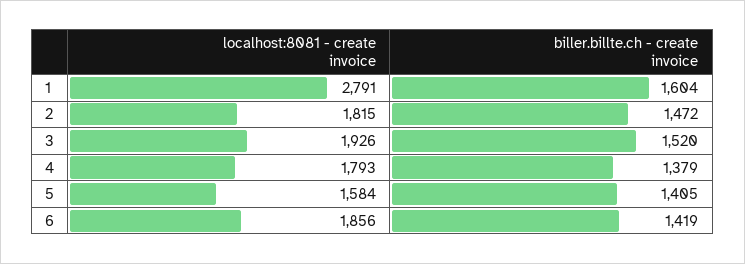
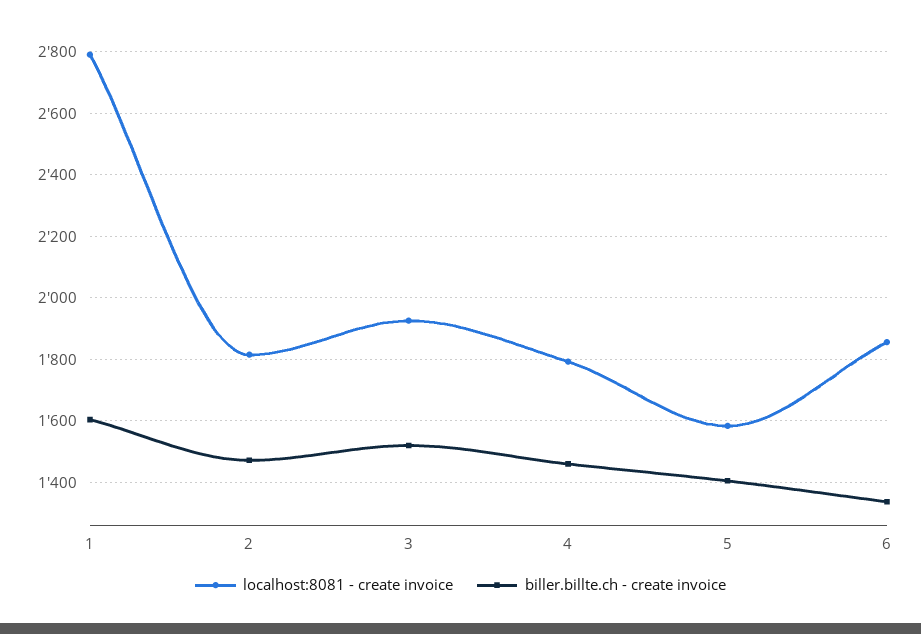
biller.billte.ch - create invoice, 4: 1379 -> 1460
biller.billte.ch - create invoice, 6: 1419 -> 1340

